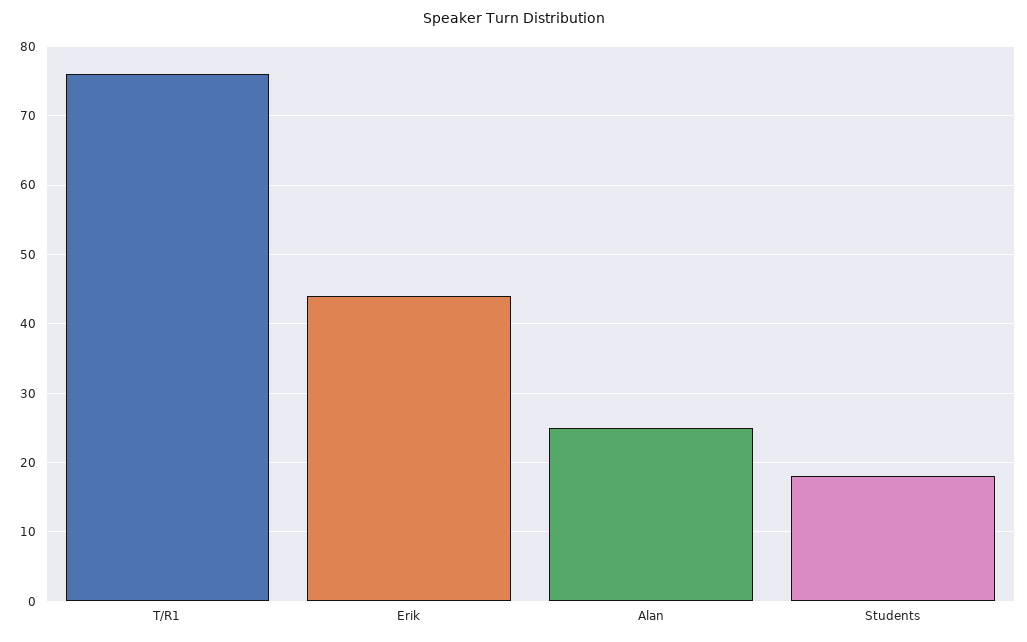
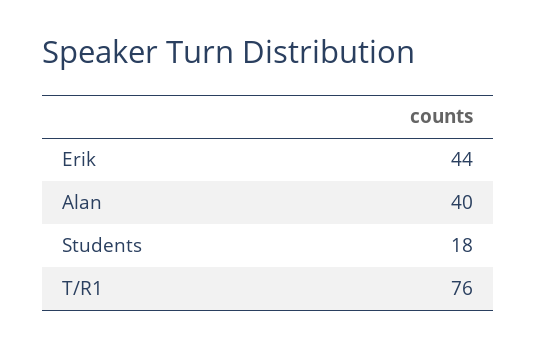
Alan: 25 -> 40

